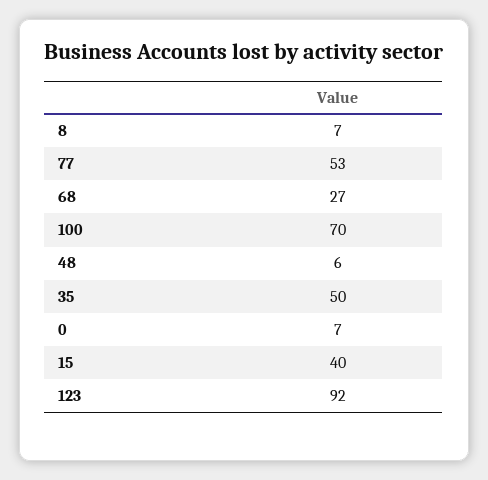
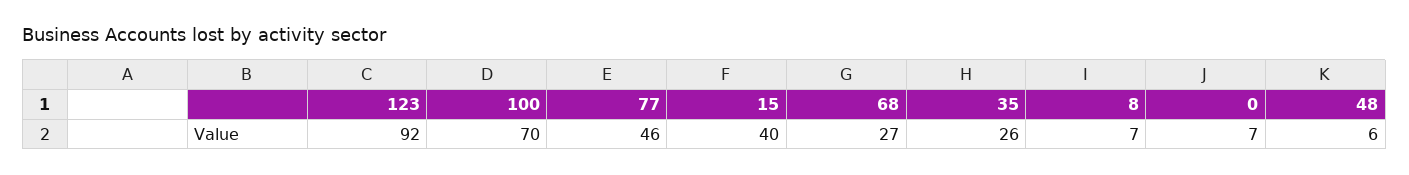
77: 53 -> 46
35: 50 -> 26

